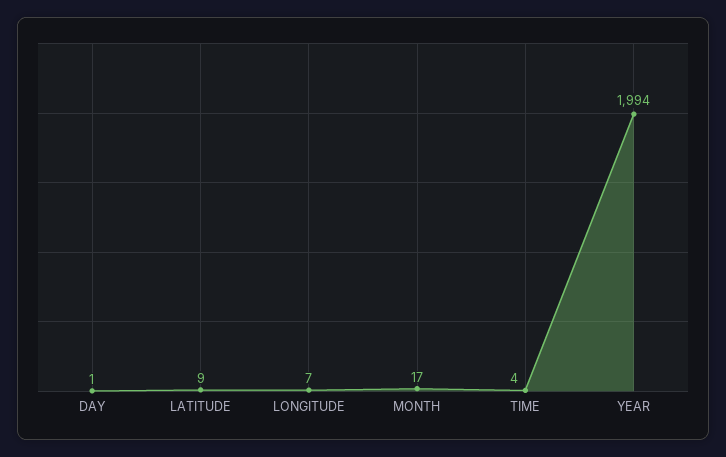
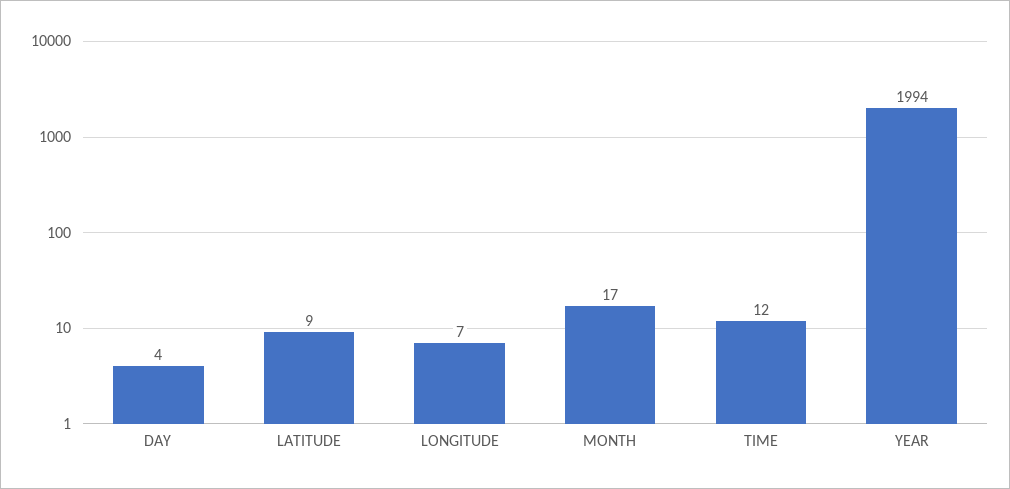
DAY: 1 -> 4
TIME: 4 -> 12

